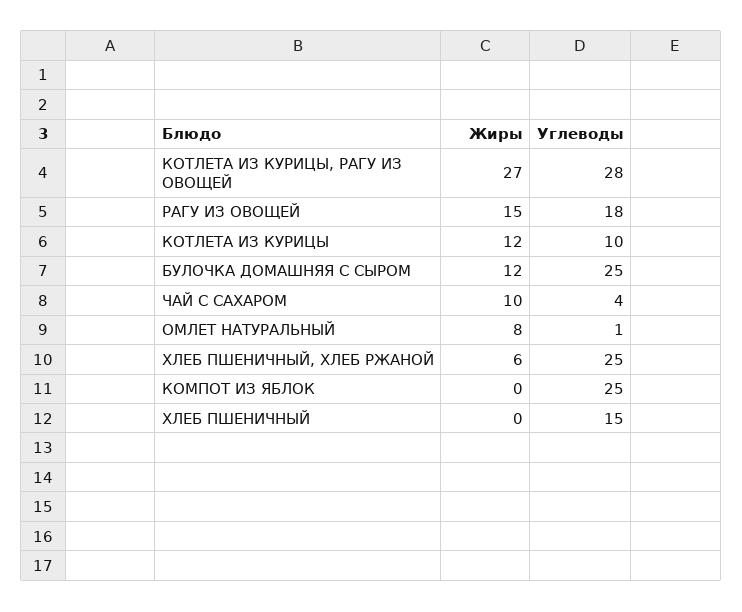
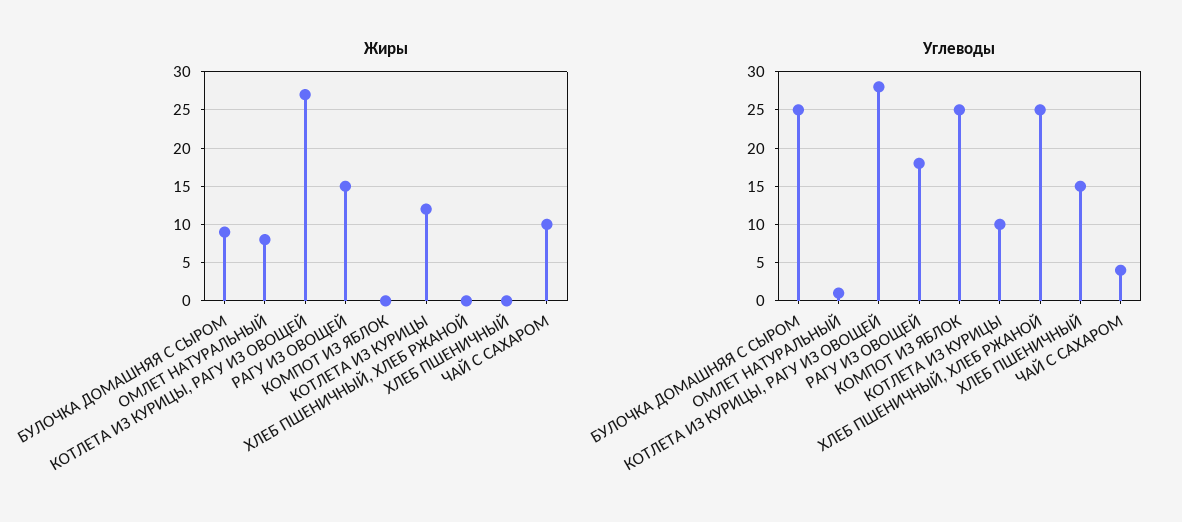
Жиры, БУЛОЧКА ДОМАШНЯЯ С СЫРОМ: 12 -> 9
Жиры, ХЛЕБ ПШЕНИЧНЫЙ, ХЛЕБ РЖАНОЙ: 6 -> 0

